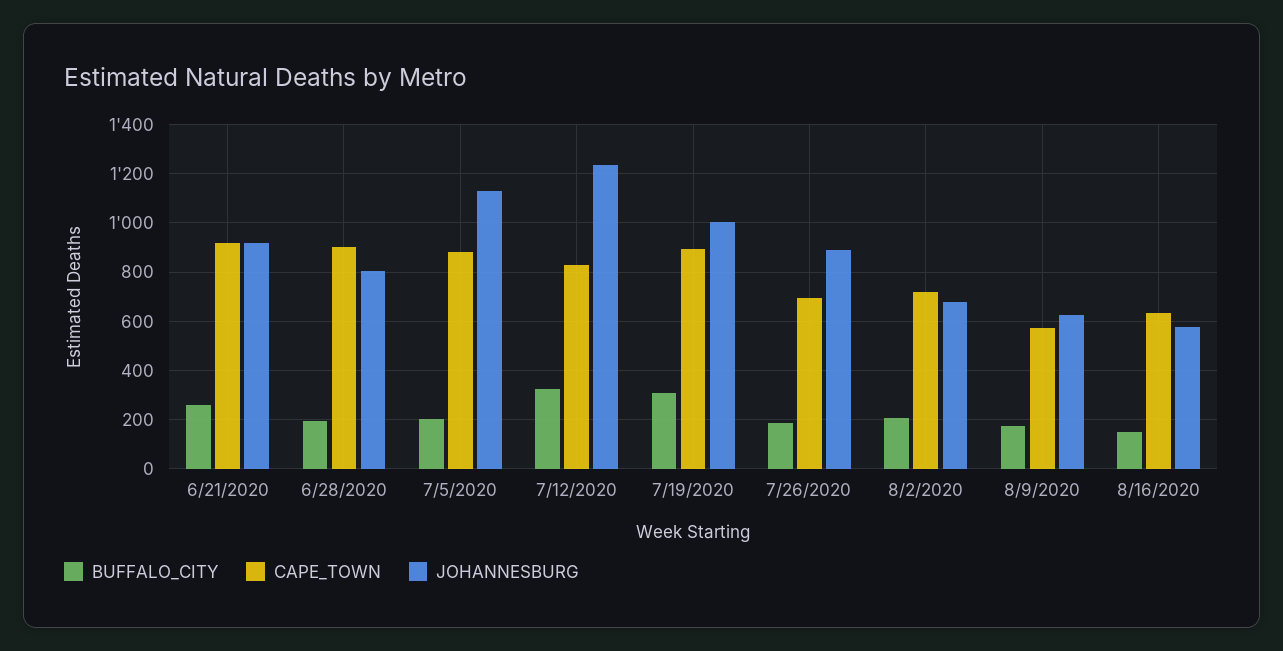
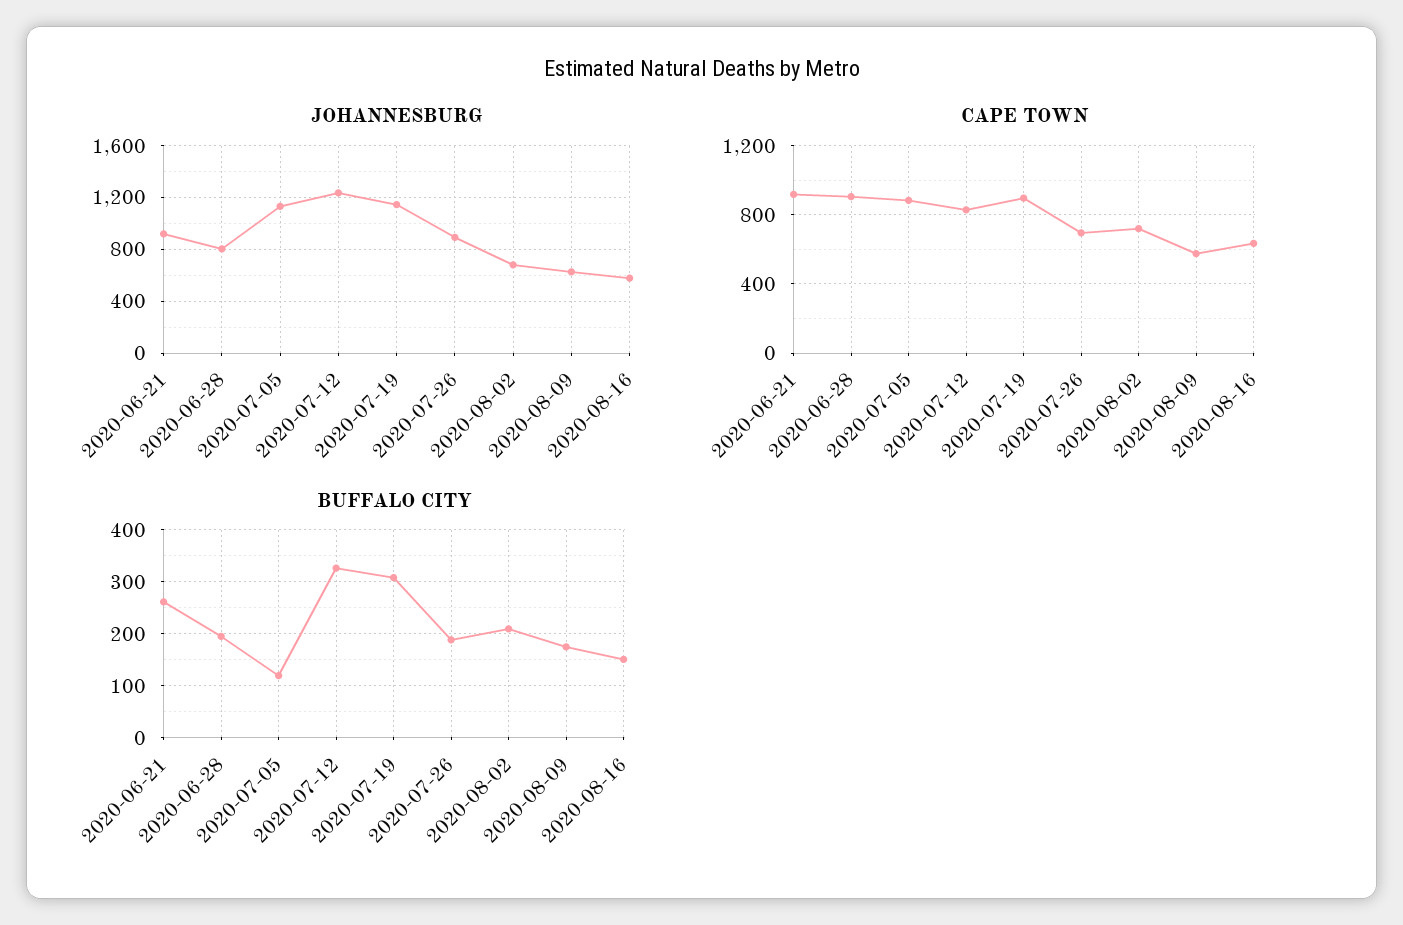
BUFFALO_CITY, 7/5/2020: 200 -> 120
JOHANNESBURG, 7/19/2020: 1000 -> 1150

